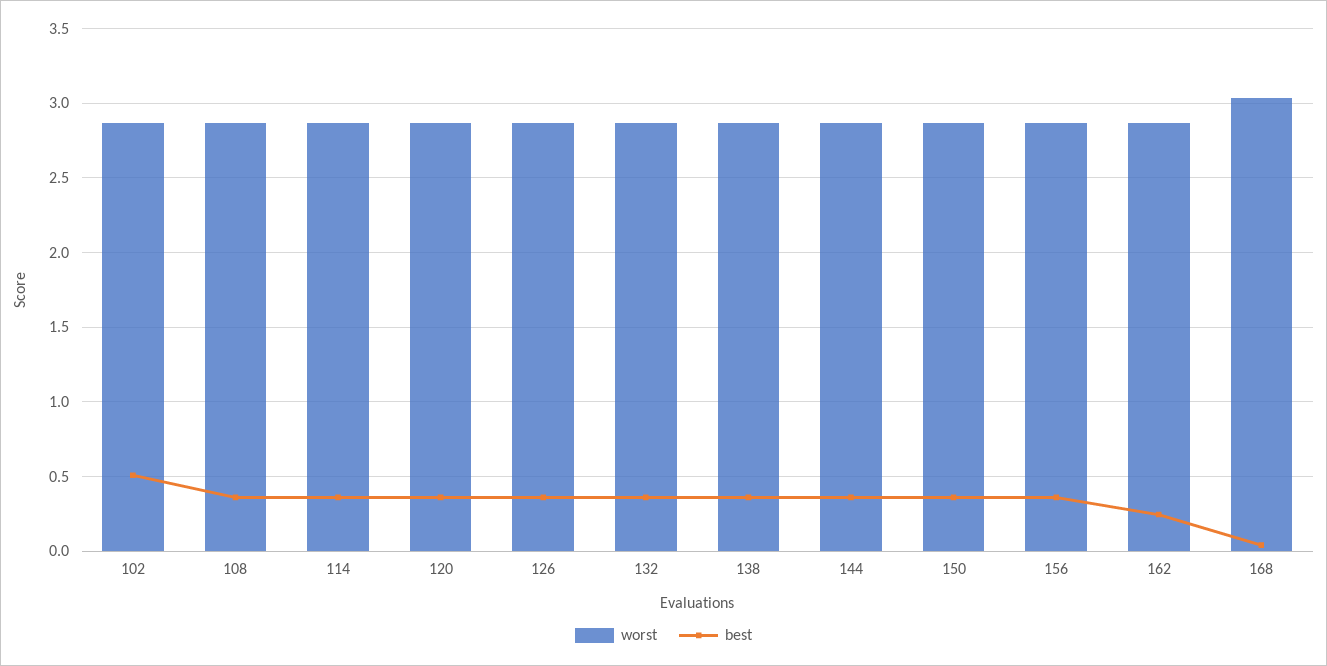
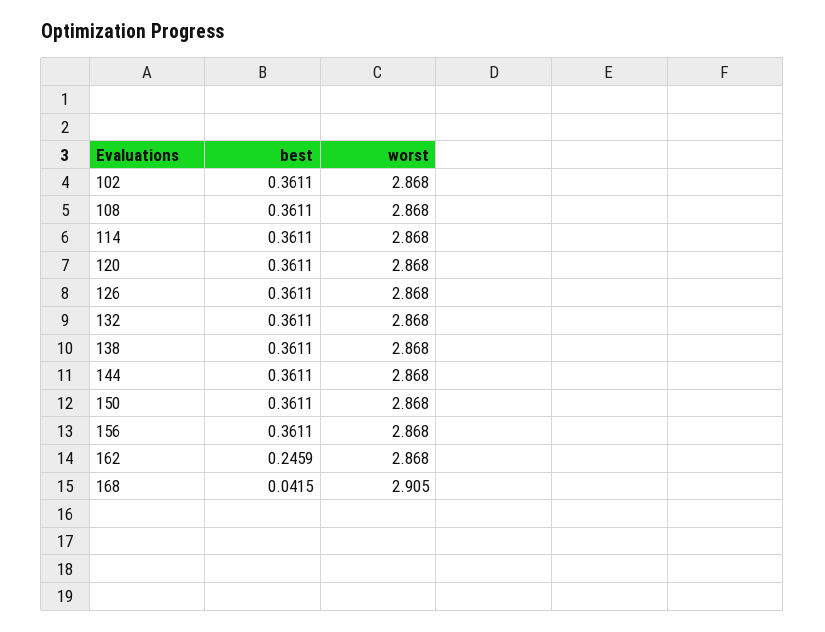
best, 102: 0.5 -> 0.3611
worst, 168: 3.05 -> 2.905

